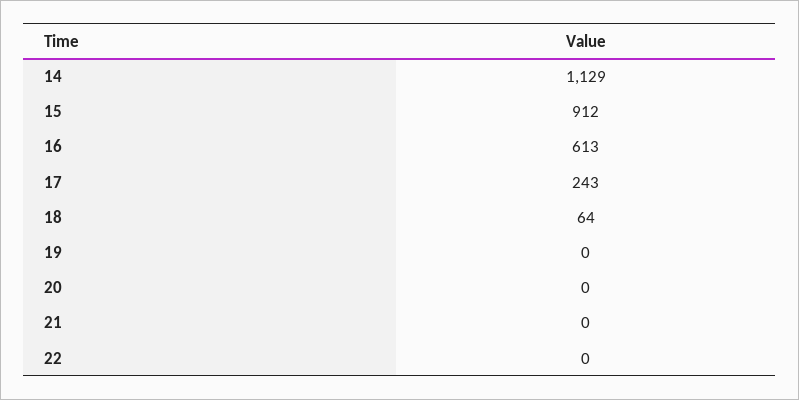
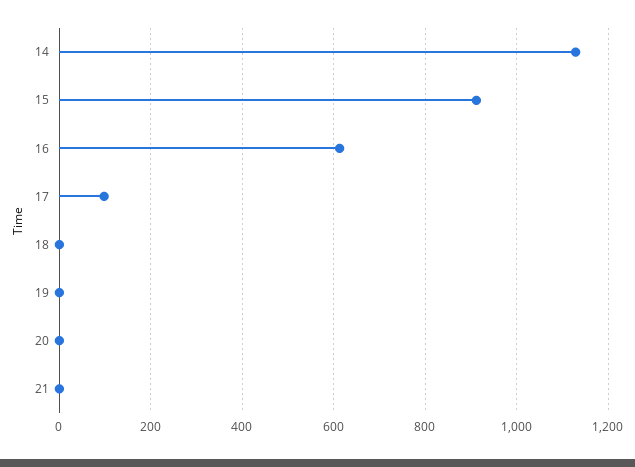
17: 243 -> 100
18: 64 -> 0
22: 0 -> none

